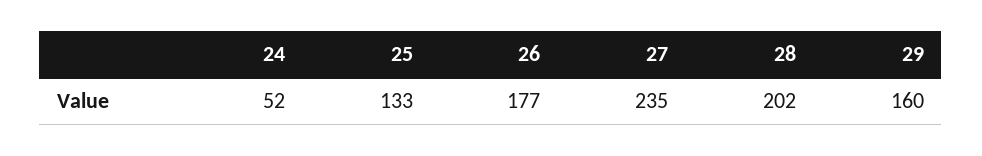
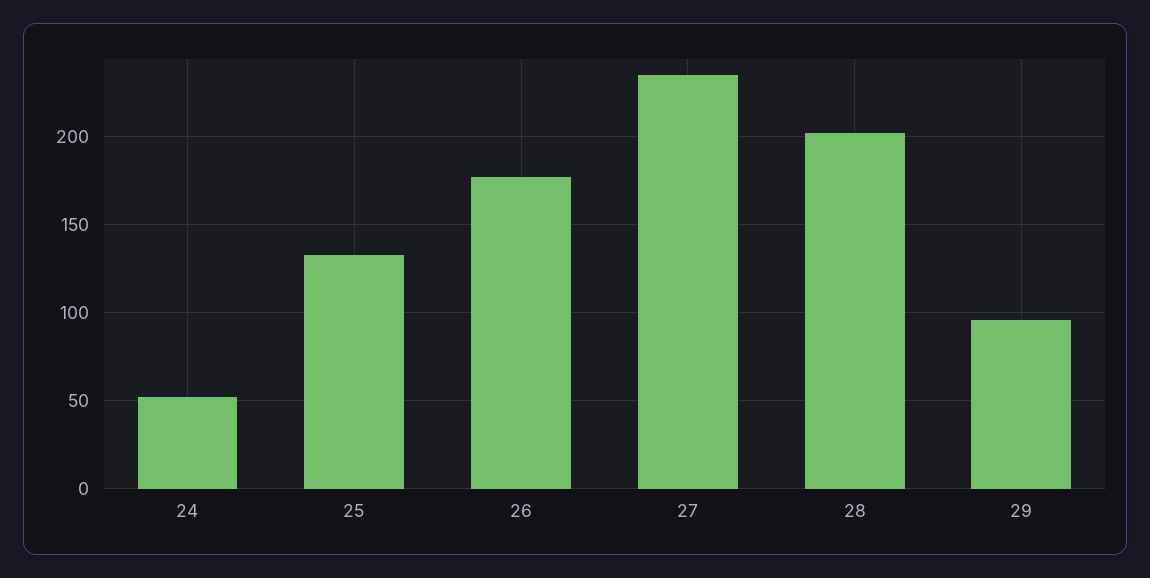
29: 160 -> 95

